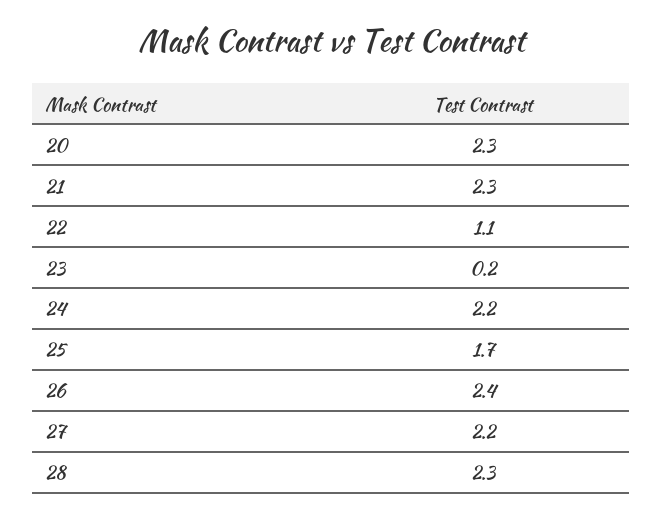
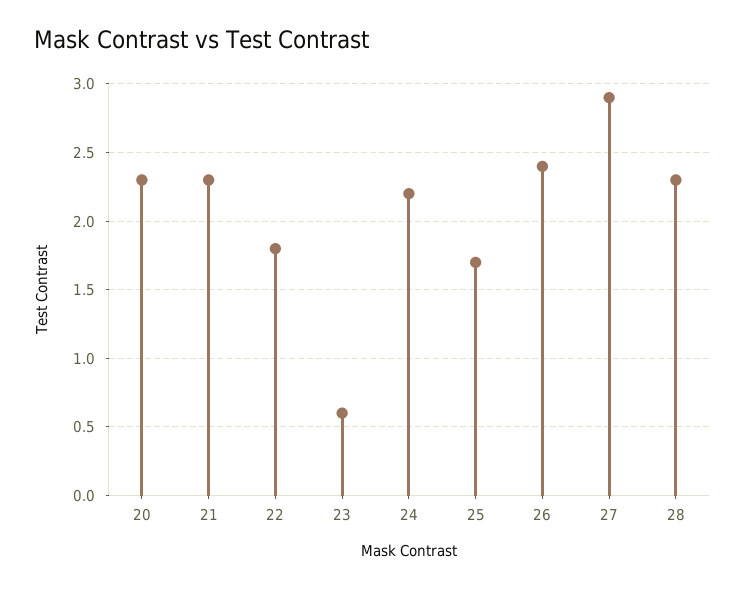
22: 1.1 -> 1.8
23: 0.2 -> 0.6
27: 2.2 -> 2.9

